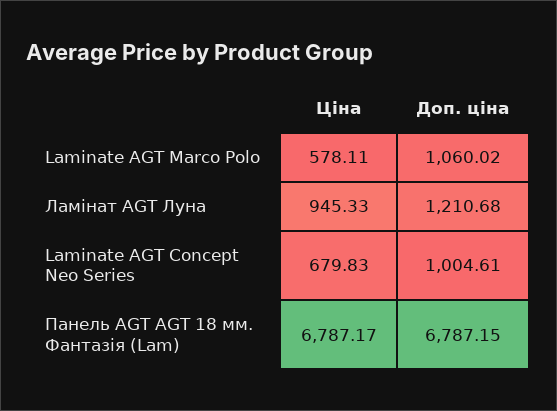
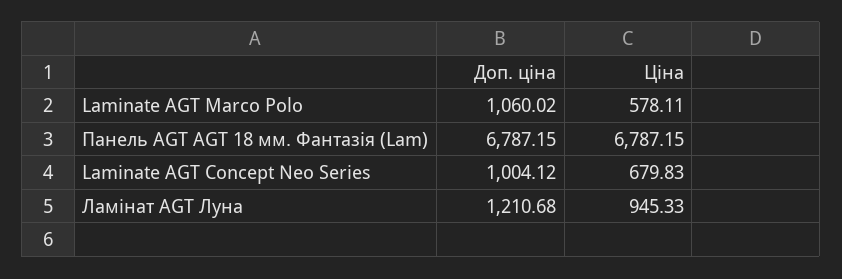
Доп. ціна, Laminate AGT Concept Neo Series: 1004.61 -> 1004.12
Ціна, Панель AGT AGT 18 мм. Фантазія (Lam): 6787.17 -> 6787.15

